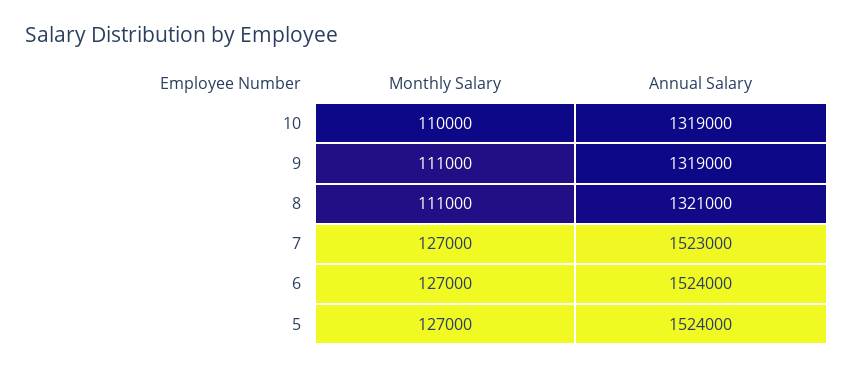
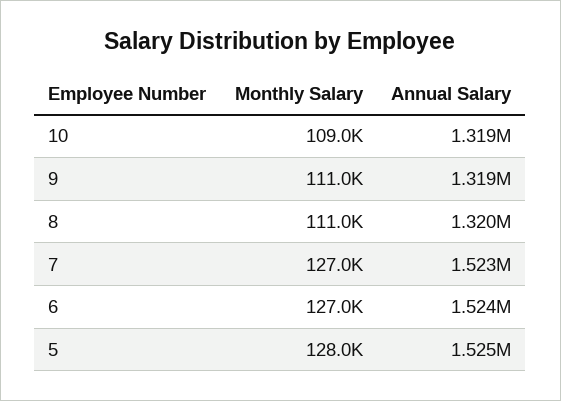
Monthly Salary, 10: 110000 -> 109000
Annual Salary, 8: 1321000 -> 1320000
Monthly Salary, 5: 127000 -> 128000
Annual Salary, 5: 1524000 -> 1525000

